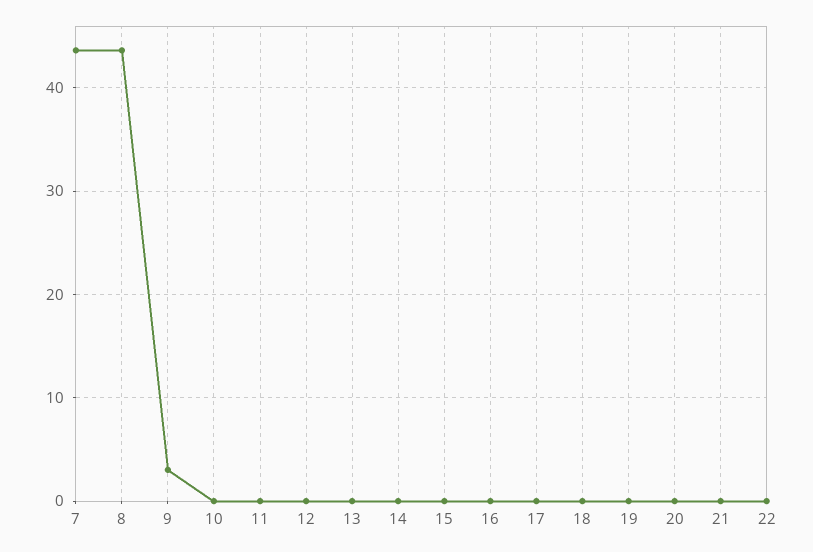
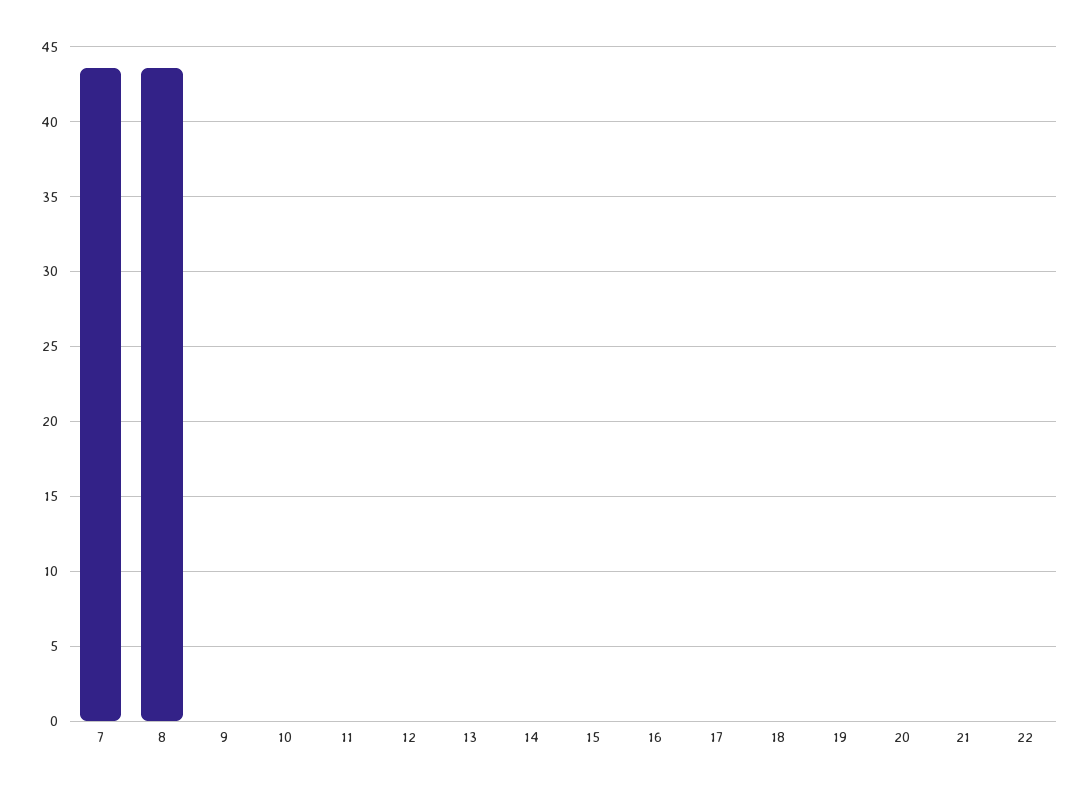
9: 3 -> 0

